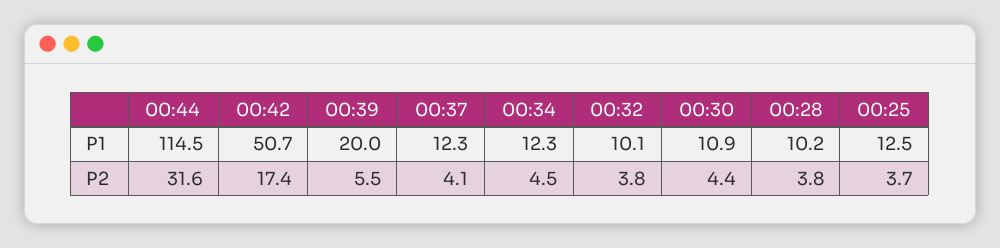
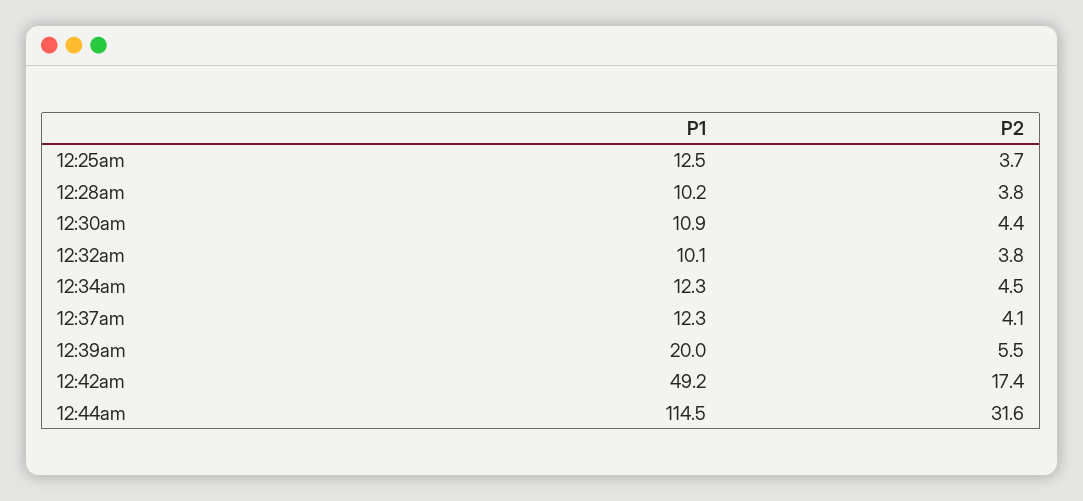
00:42, P1: 50.7 -> 49.2

